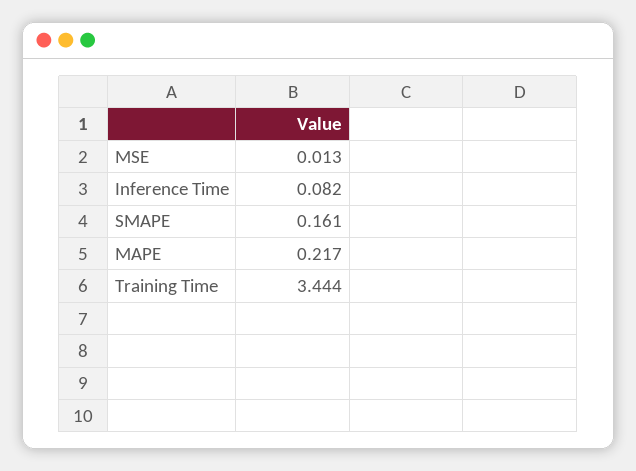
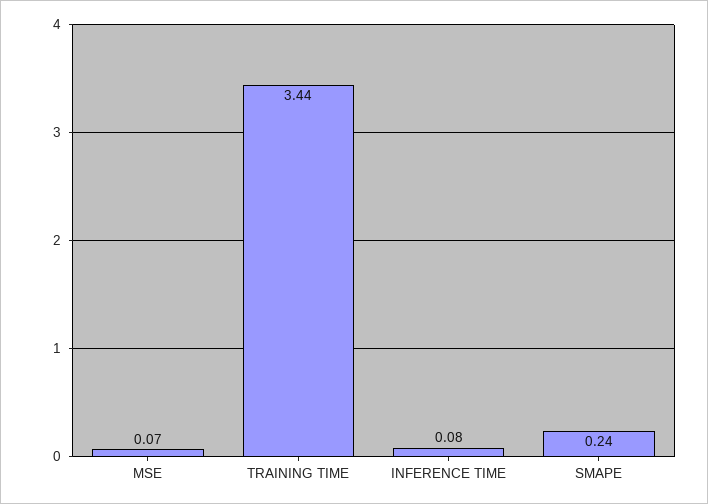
MSE: 0.013 -> 0.07
SMAPE: 0.161 -> 0.24
MAPE: 0.217 -> none

